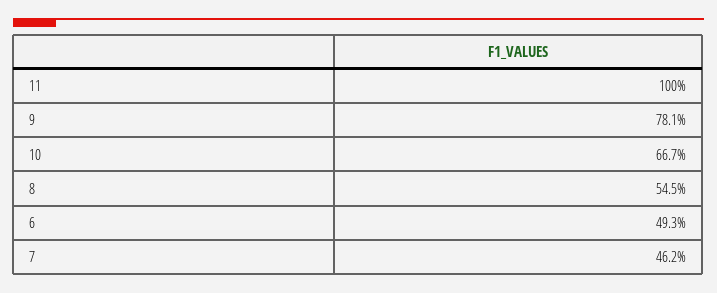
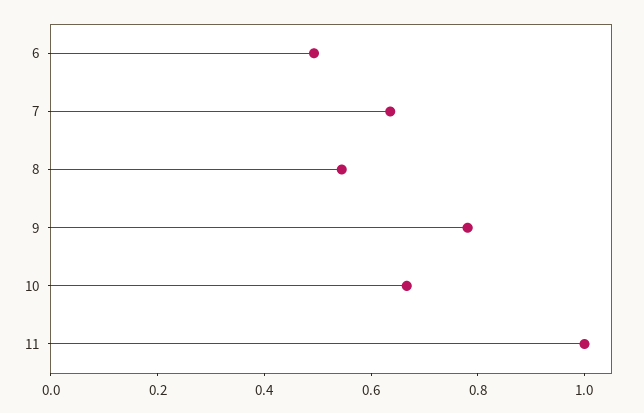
7: 0.462 -> 0.65

